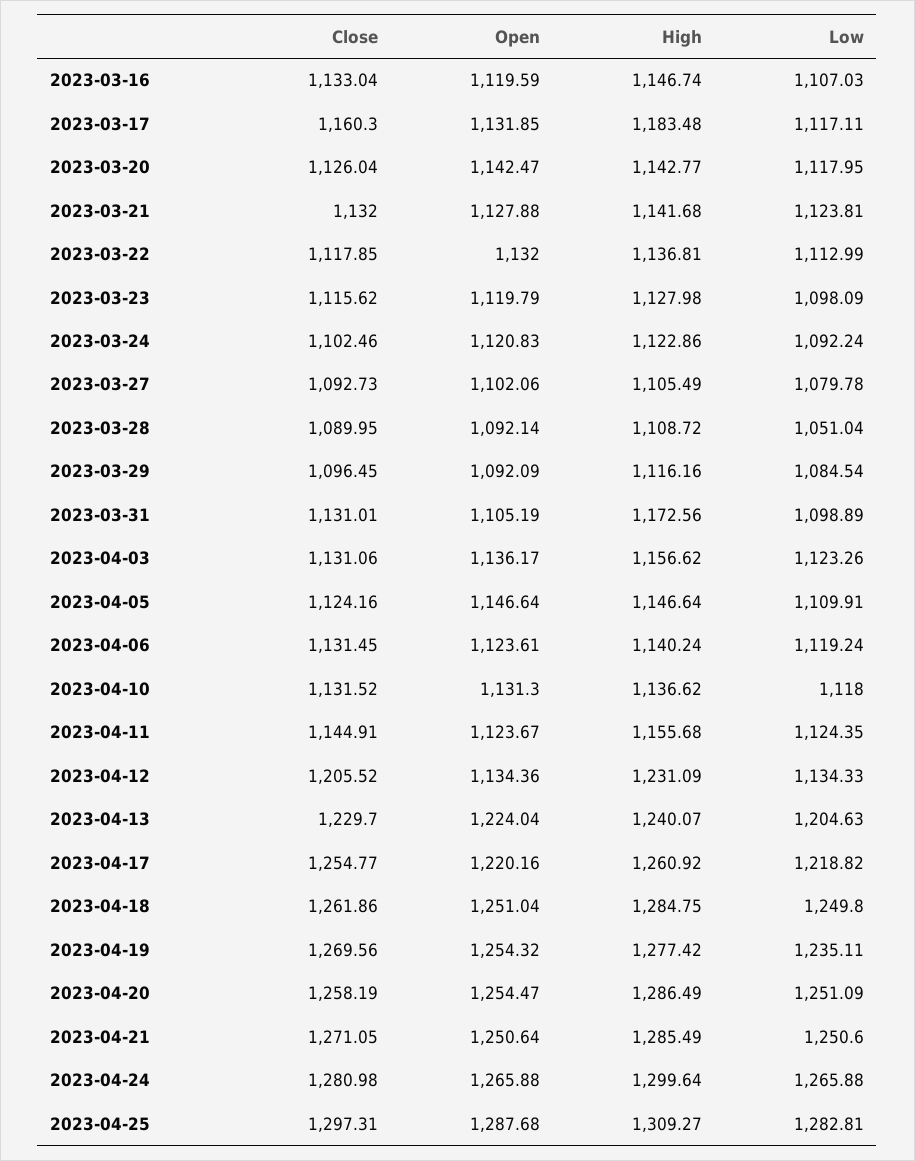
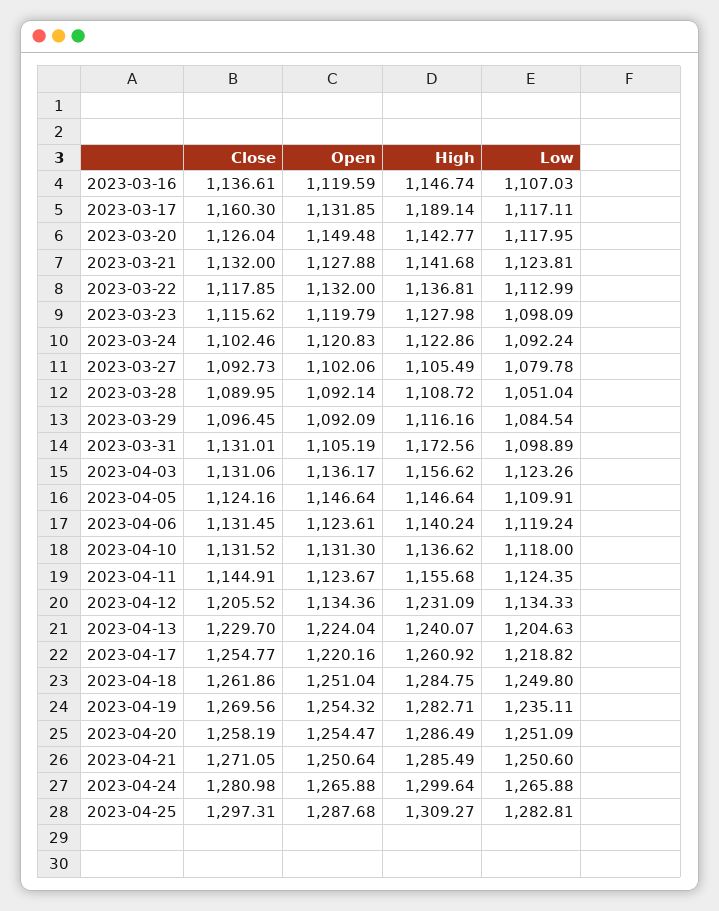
Close, 2023-03-16: 1133.04 -> 1136.61
High, 2023-03-17: 1183.48 -> 1189.14
Open, 2023-03-20: 1142.47 -> 1149.48
High, 2023-04-19: 1277.42 -> 1282.71

